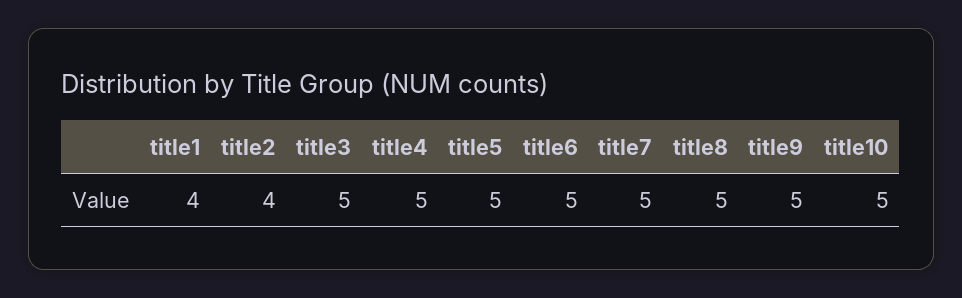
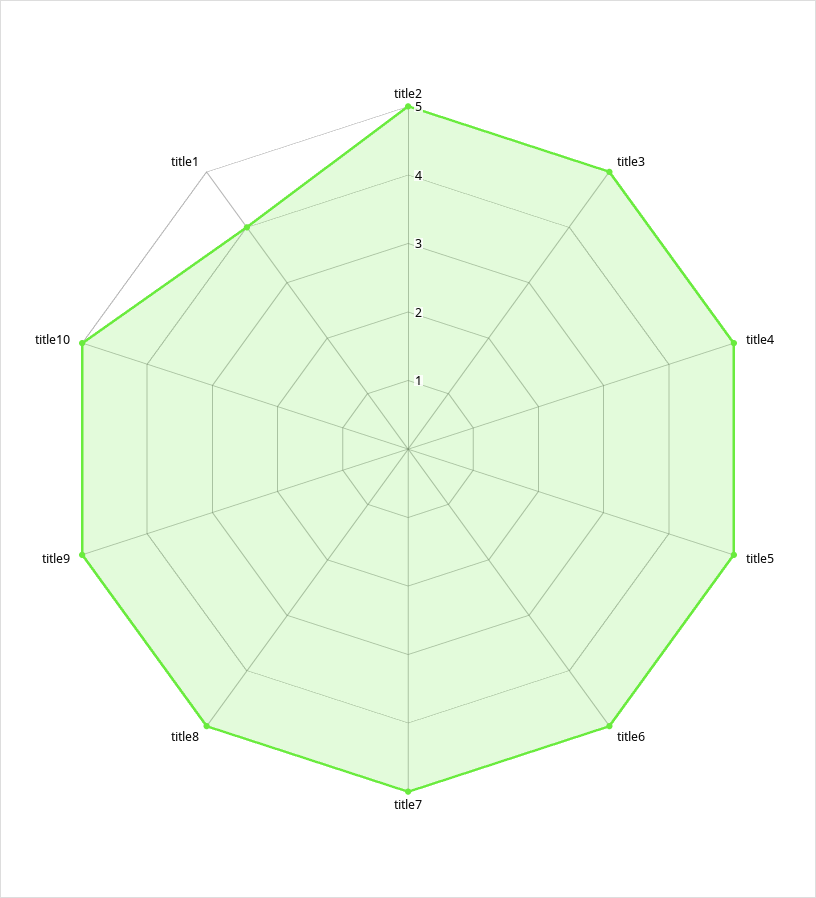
title2: 4 -> 5

